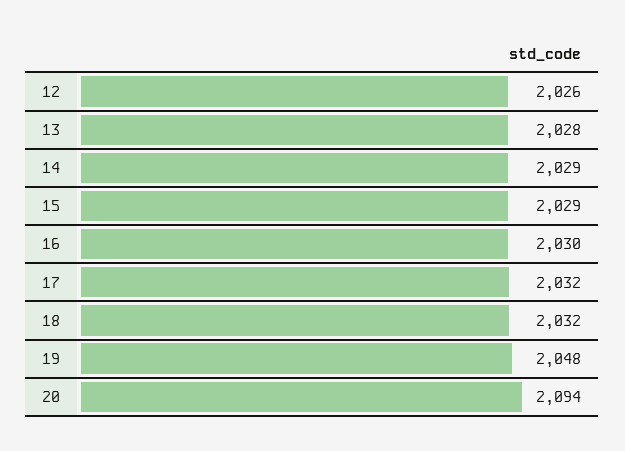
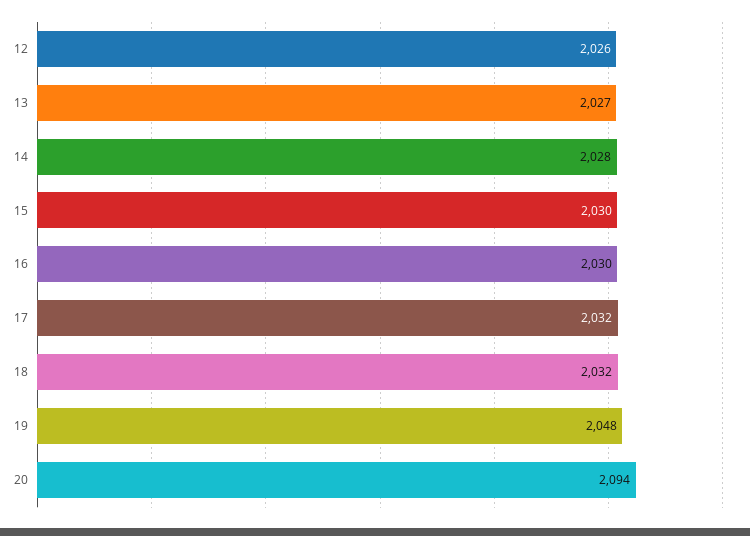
13: 2028 -> 2027
14: 2029 -> 2028
15: 2029 -> 2030

